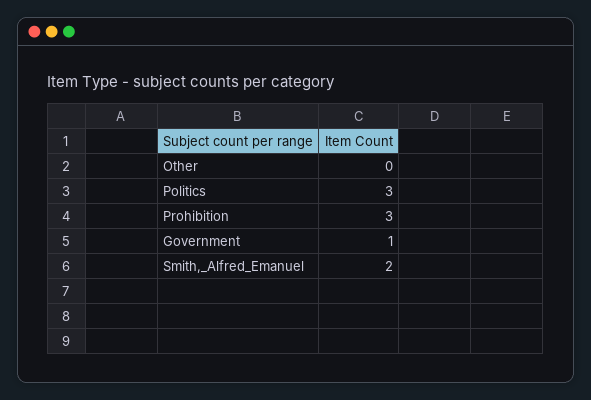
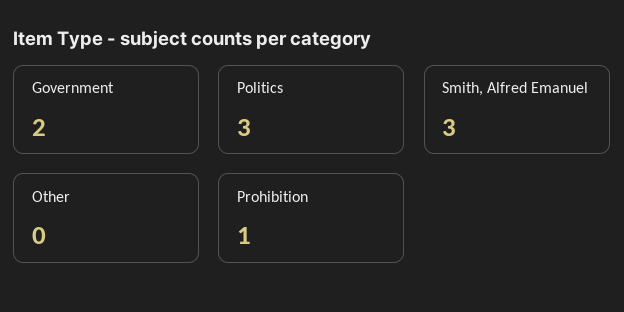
Prohibition: 3 -> 1
Government: 1 -> 2
Smith,_Alfred_Emanuel: 2 -> 3

